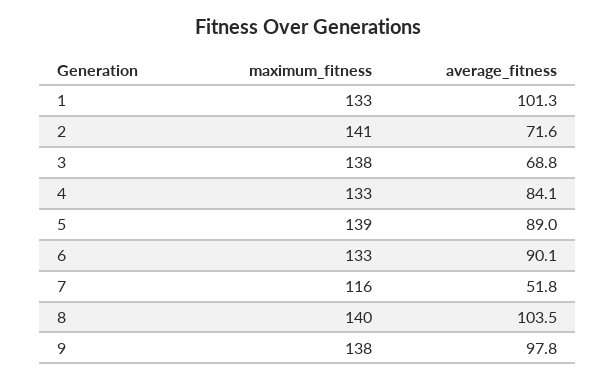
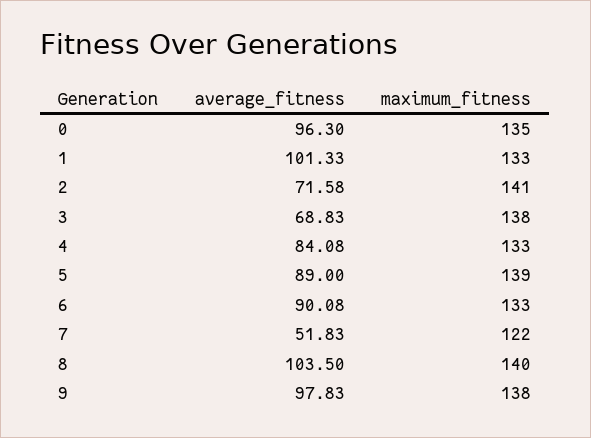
maximum_fitness, 7: 116 -> 122
average_fitness, 0: none -> 96.3
maximum_fitness, 0: none -> 135

